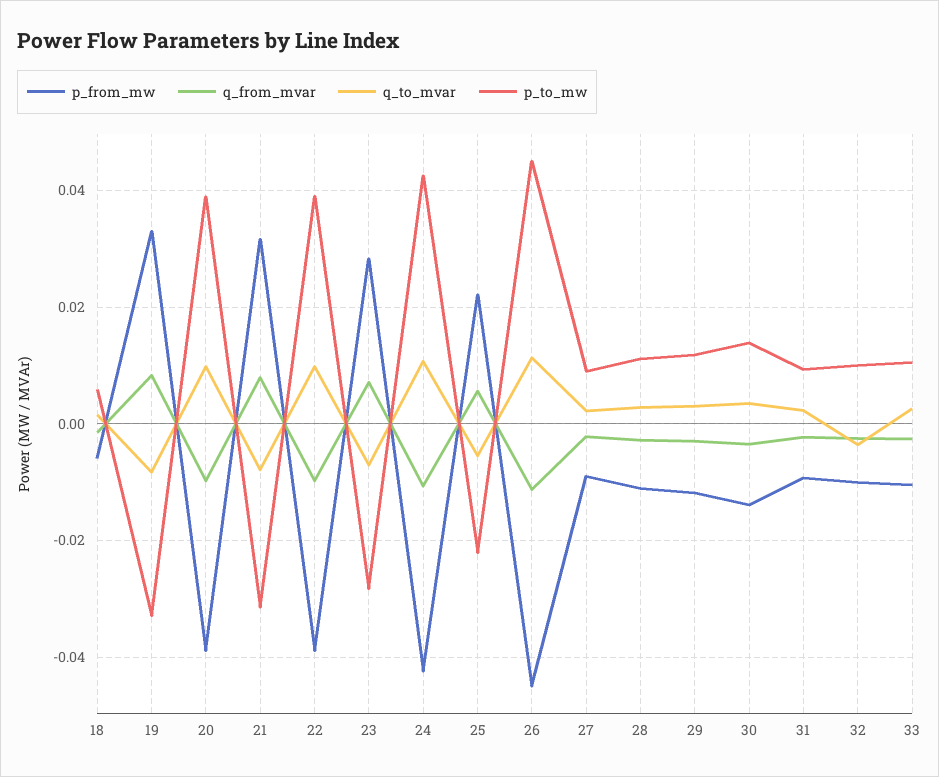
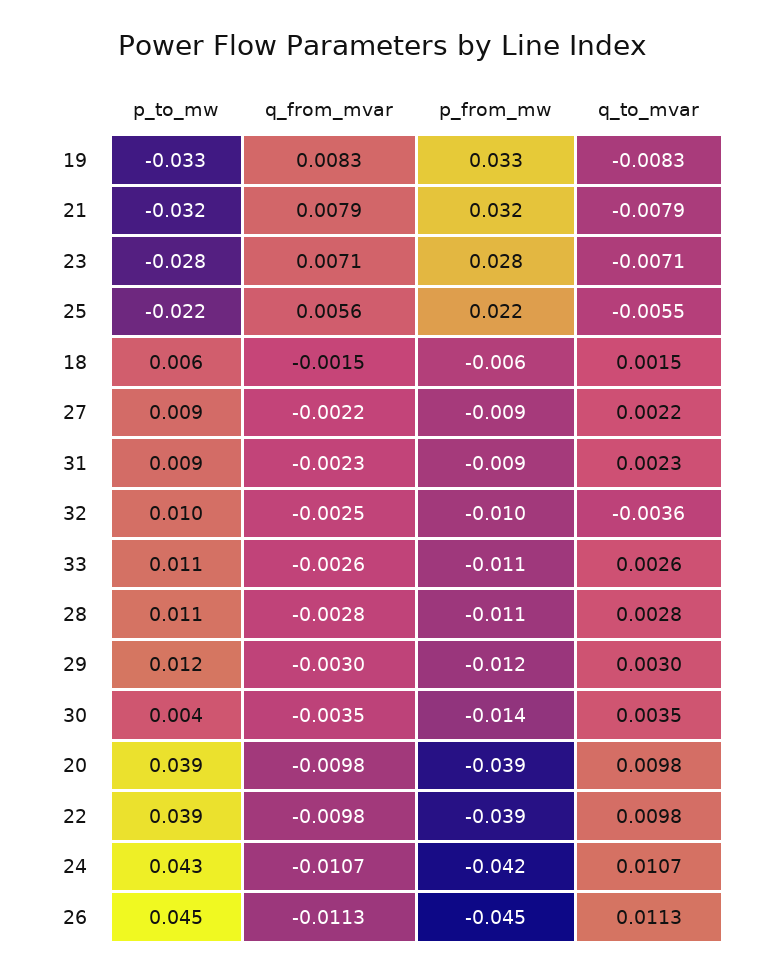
p_to_mw, 30: 0.014 -> 0.004

